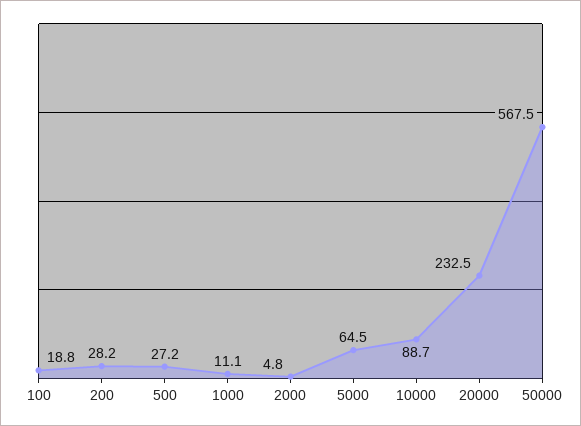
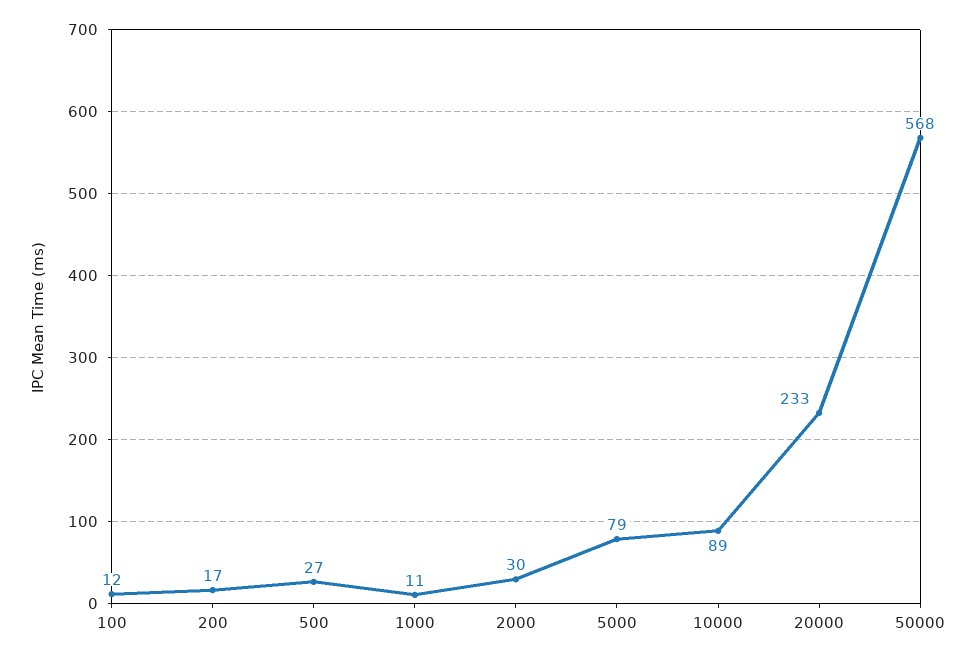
100: 18.8 -> 12
200: 28.2 -> 17
2000: 4.8 -> 30
5000: 64.5 -> 79

